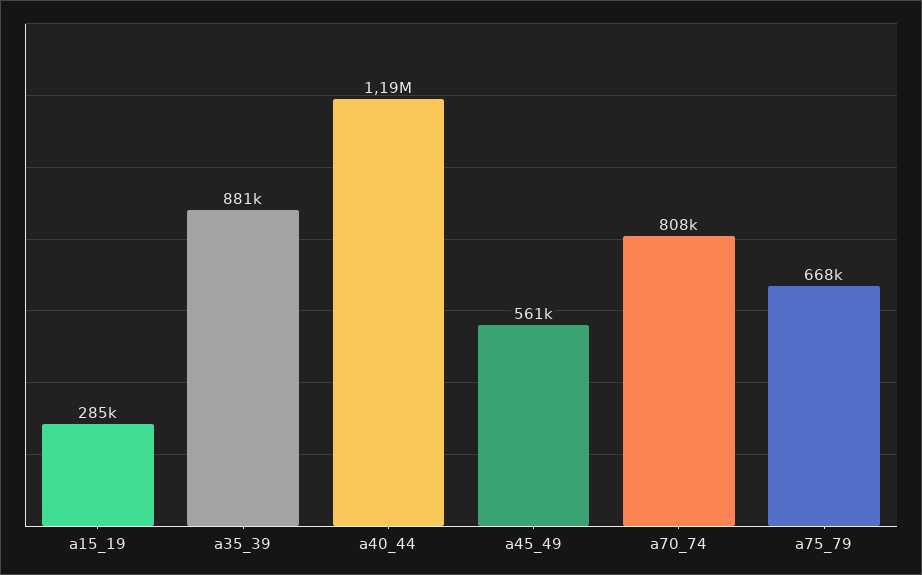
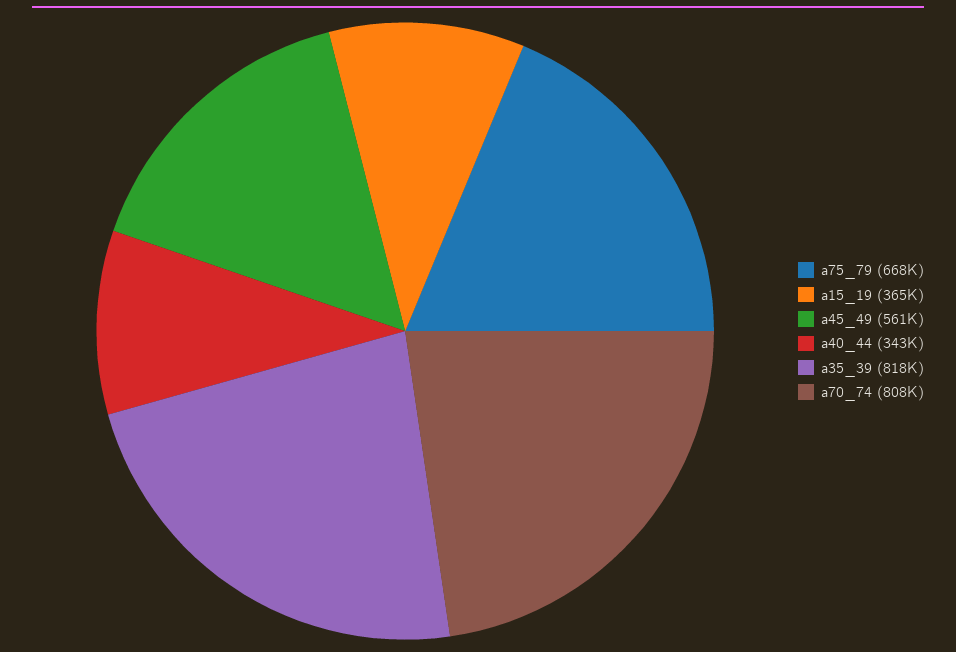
a15_19: 285000 -> 365000
a35_39: 881000 -> 818000
a40_44: 1190000 -> 343000

